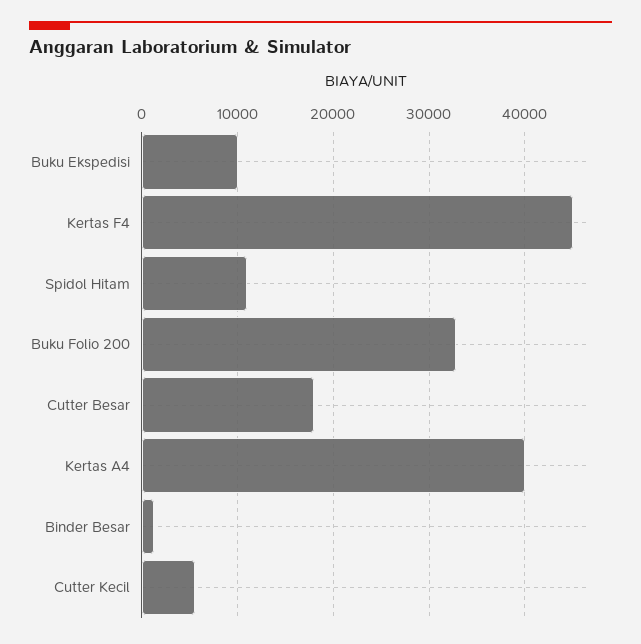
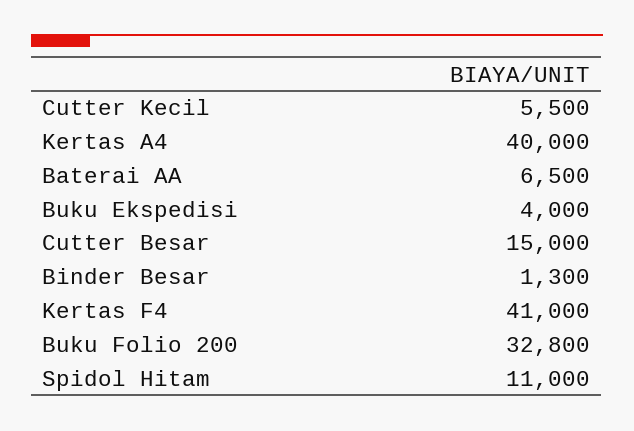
Buku Ekspedisi: 10000 -> 4000
Kertas F4: 45000 -> 41000
Cutter Besar: 18000 -> 15000
Baterai AA: none -> 6500

